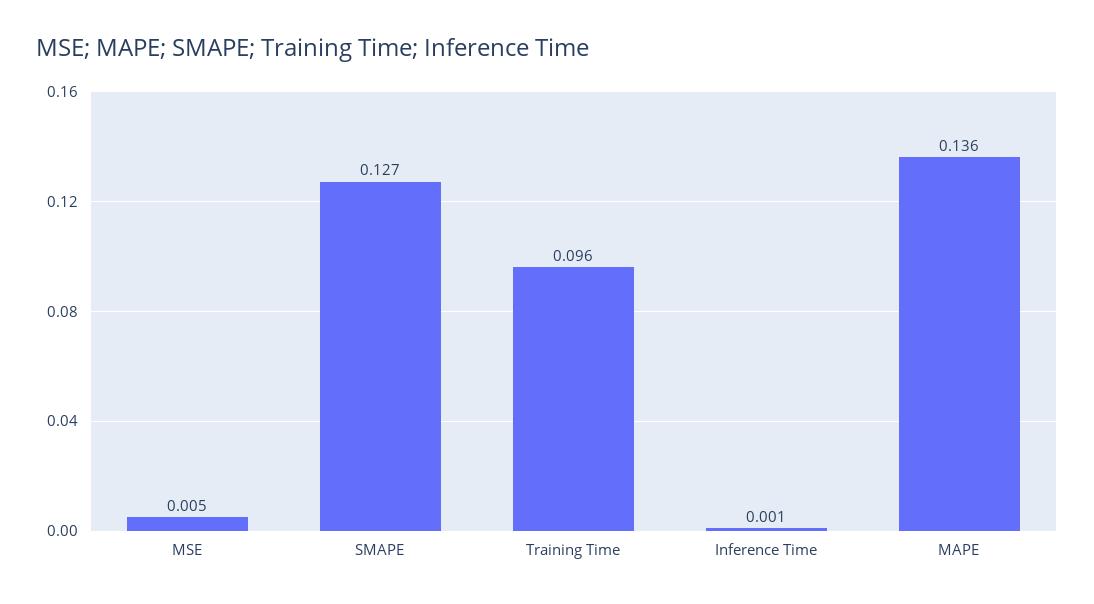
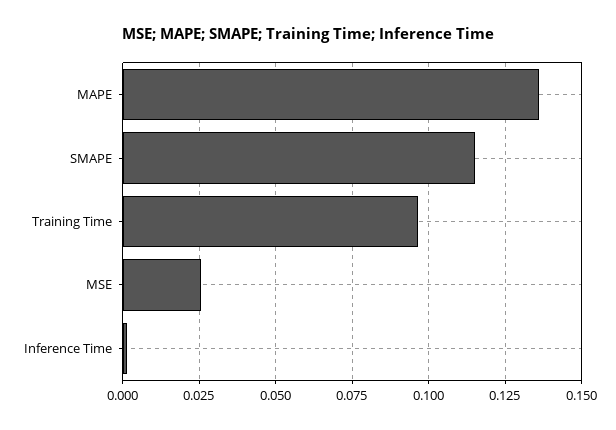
MSE: 0.005 -> 0.025
SMAPE: 0.127 -> 0.115

